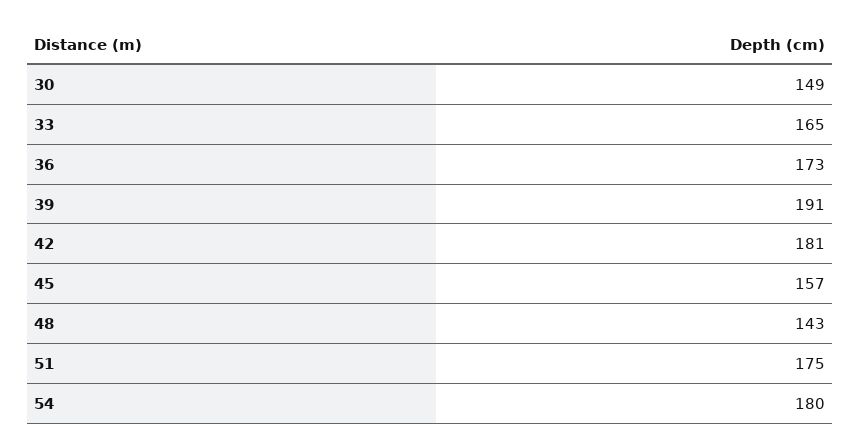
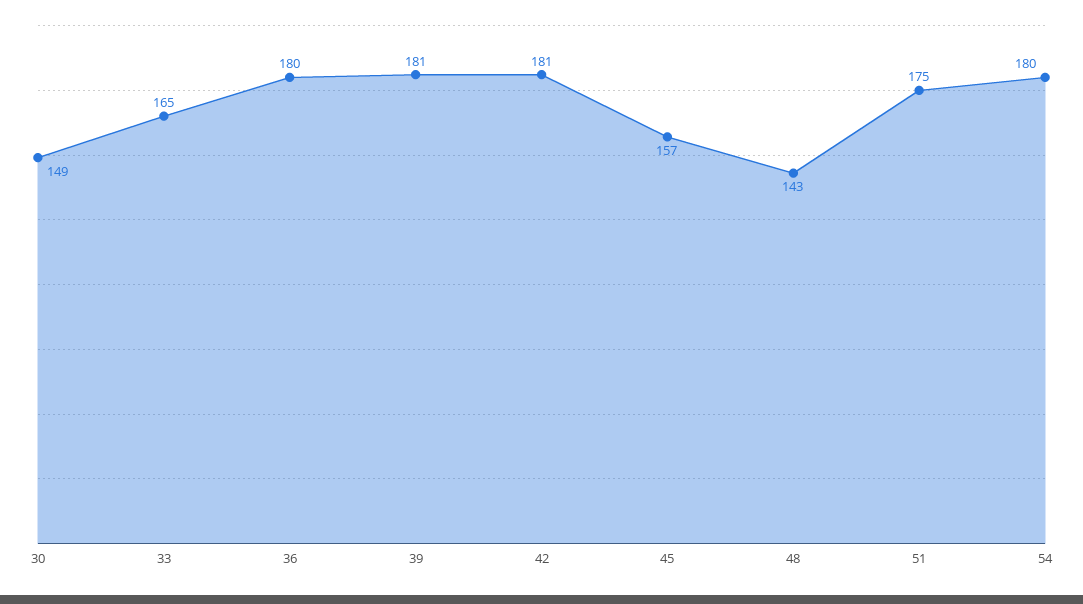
36: 173 -> 180
39: 191 -> 181

